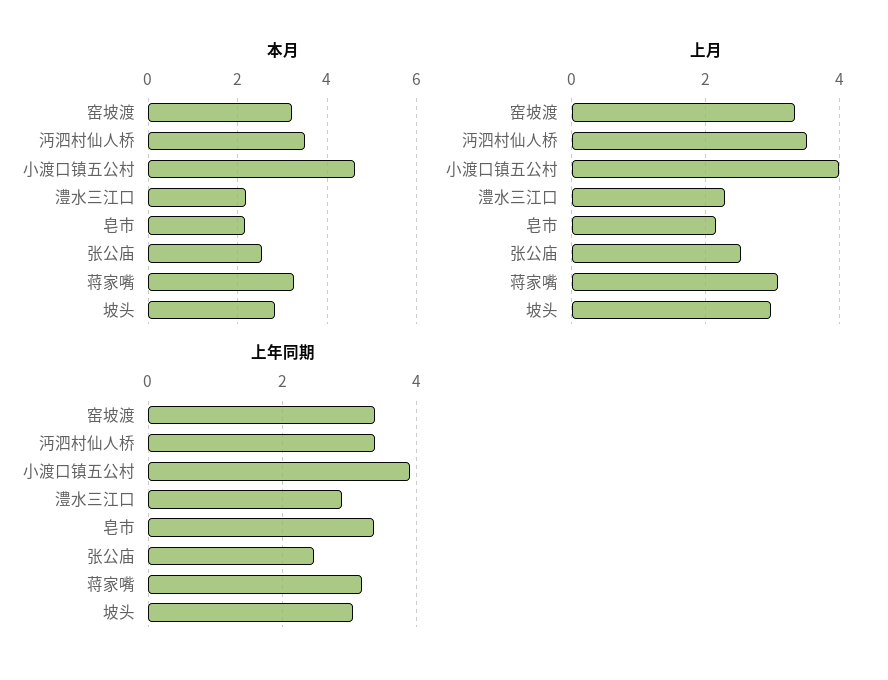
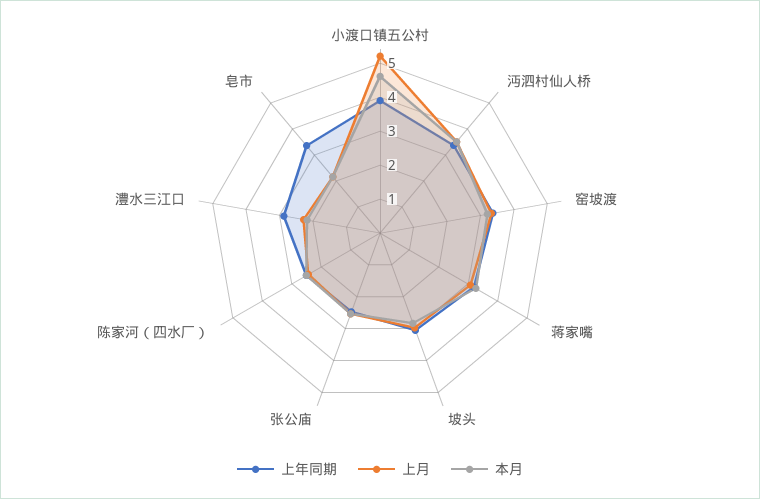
上月, 小渡口镇五公村: 4 -> 5.25
上年同期, 陈家河（四水厂）: none -> 2.5
上月, 陈家河（四水厂）: none -> 2.5
本月, 陈家河（四水厂）: none -> 2.5

